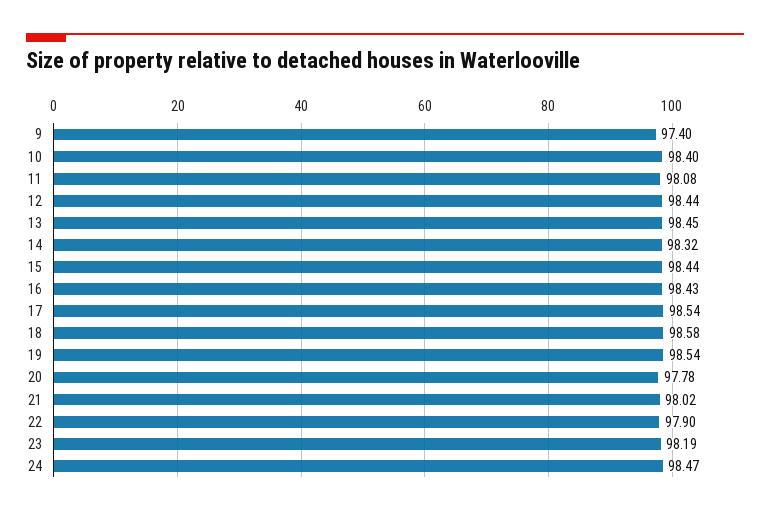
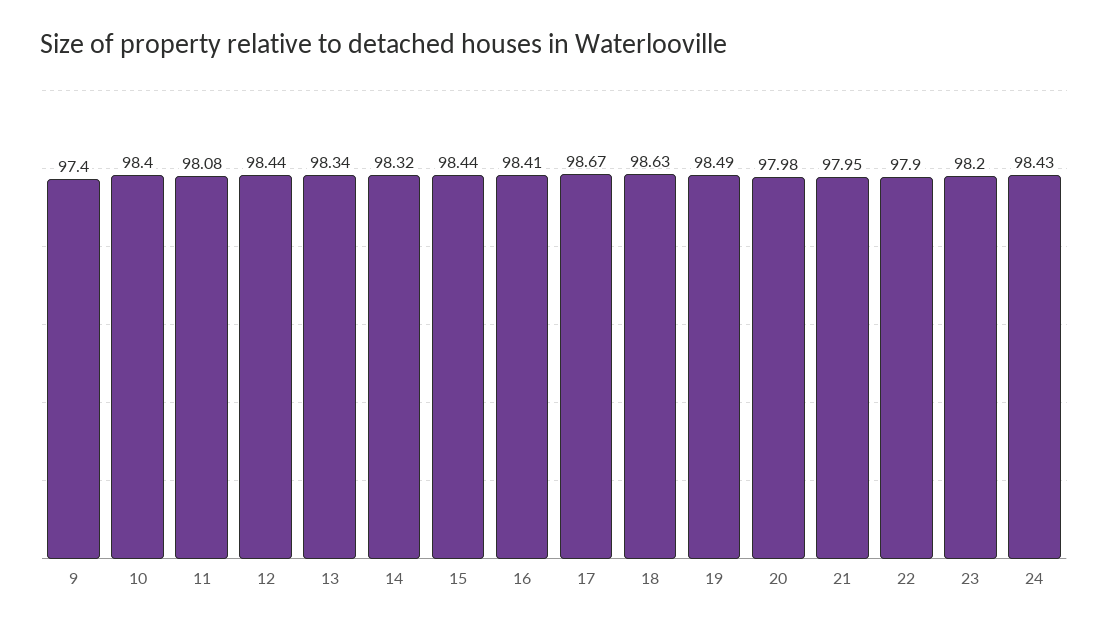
13: 98.45 -> 98.34
16: 98.43 -> 98.41
17: 98.54 -> 98.67
18: 98.58 -> 98.63
19: 98.54 -> 98.49
20: 97.78 -> 97.98
21: 98.02 -> 97.95
23: 98.19 -> 98.2
24: 98.47 -> 98.43

